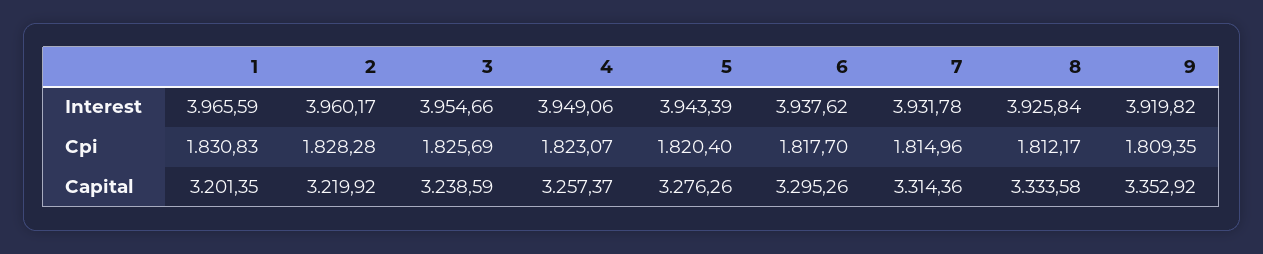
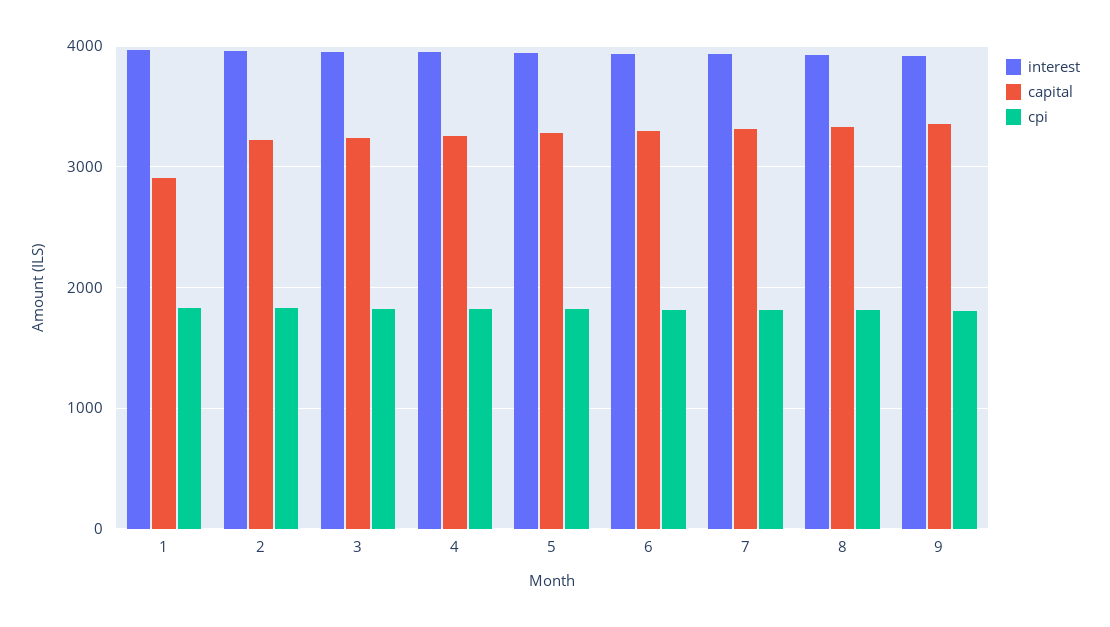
Capital, 1: 3201.35 -> 2900

